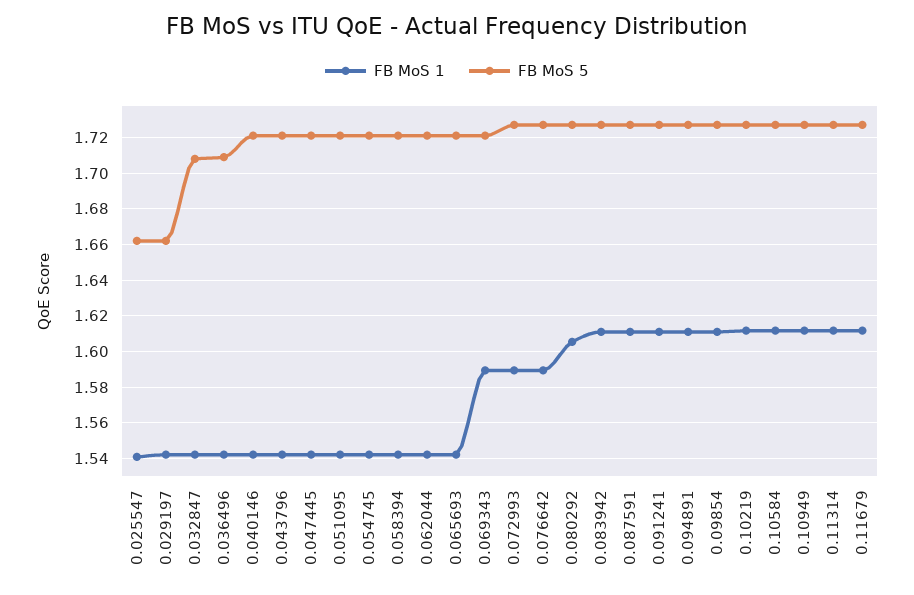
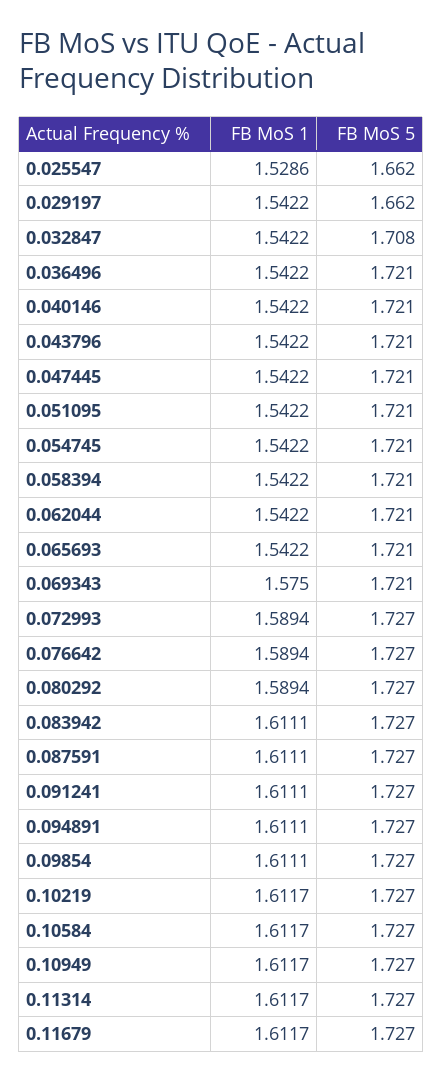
FB MoS 1, 0.025547: 1.54 -> 1.5286
FB MoS 5, 0.036496: 1.71 -> 1.721
FB MoS 1, 0.069343: 1.59 -> 1.575
FB MoS 1, 0.080292: 1.605 -> 1.5894

